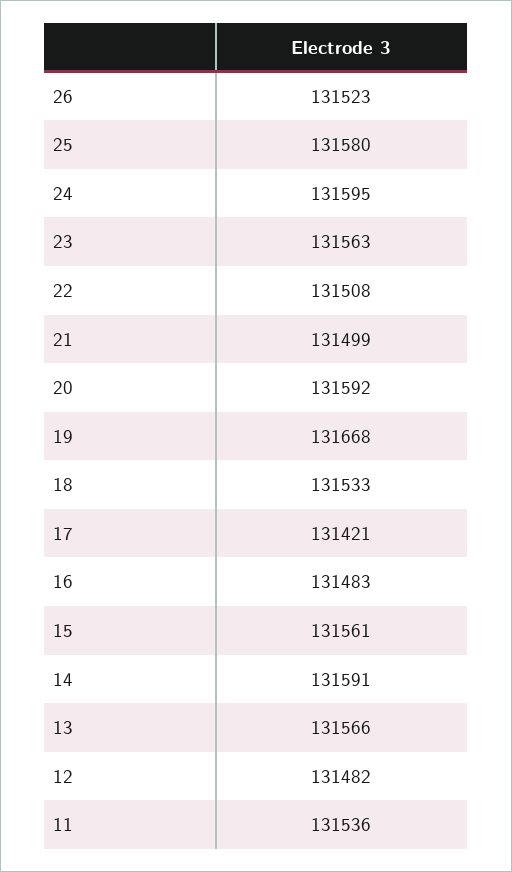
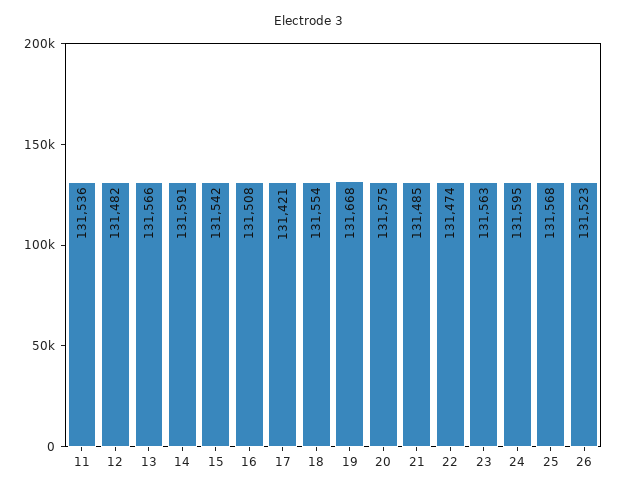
25: 131580 -> 131568
22: 131508 -> 131474
21: 131499 -> 131485
20: 131592 -> 131575
18: 131533 -> 131554
16: 131483 -> 131508
15: 131561 -> 131542

